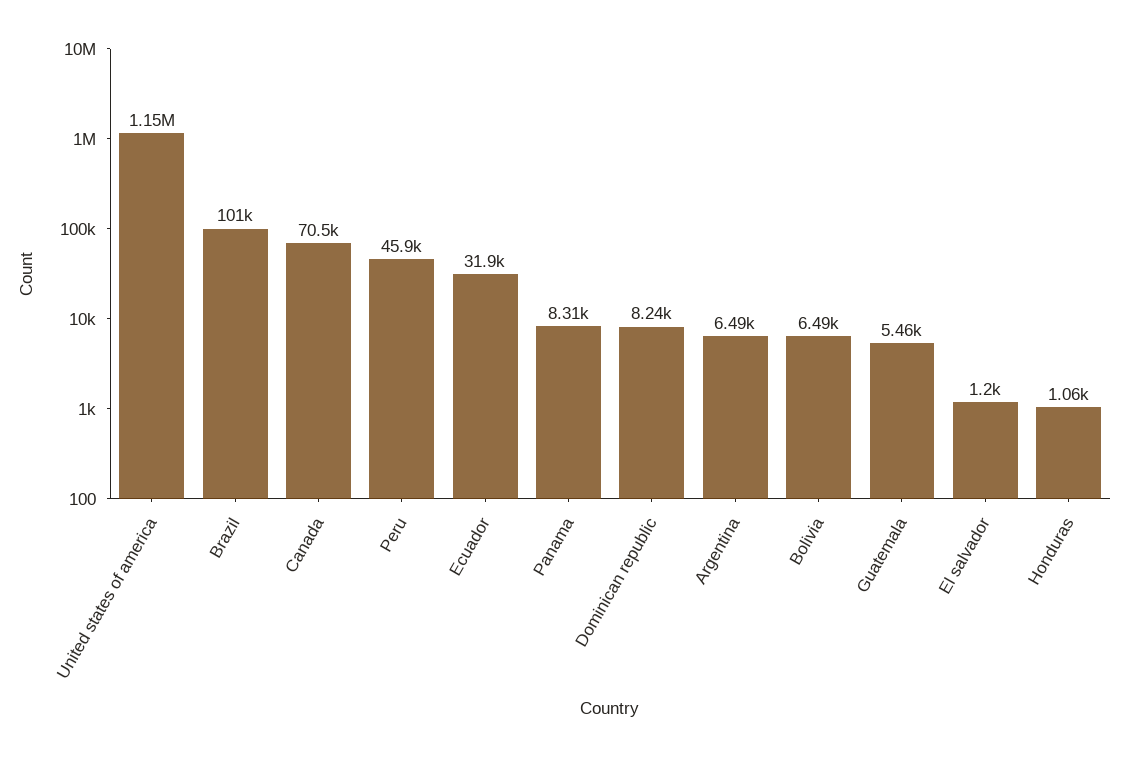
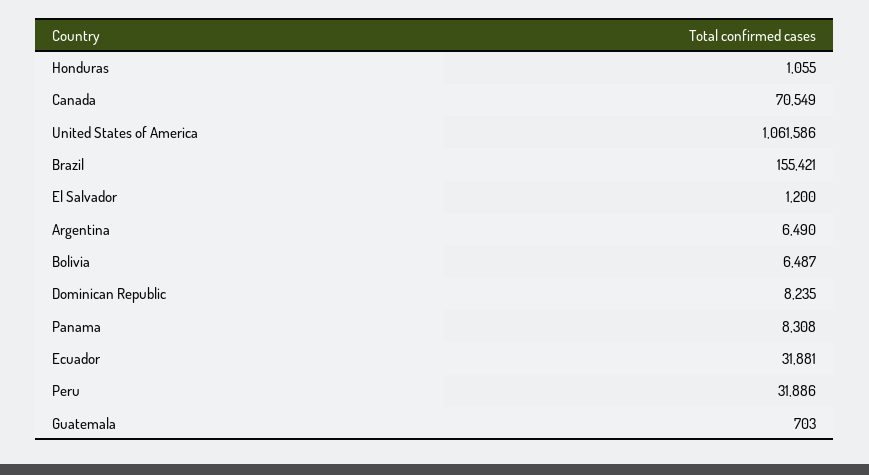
United states of america: 1150000 -> 1061586
Brazil: 101000 -> 155421
Peru: 45900 -> 31886
Guatemala: 5460 -> 703

